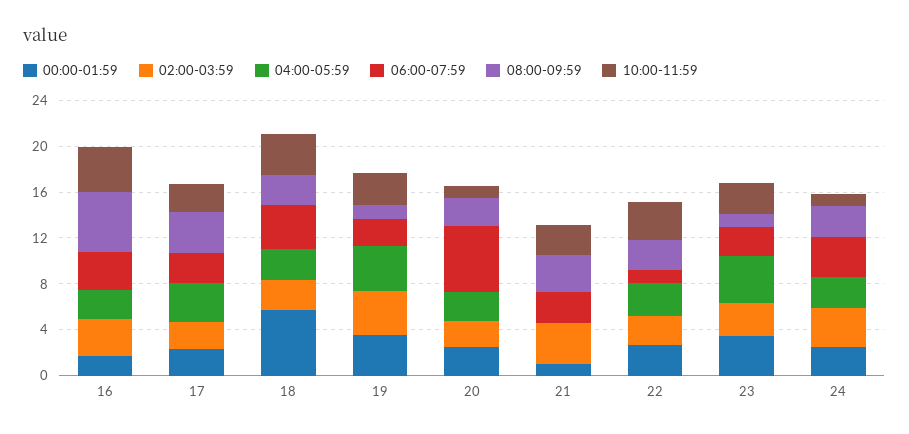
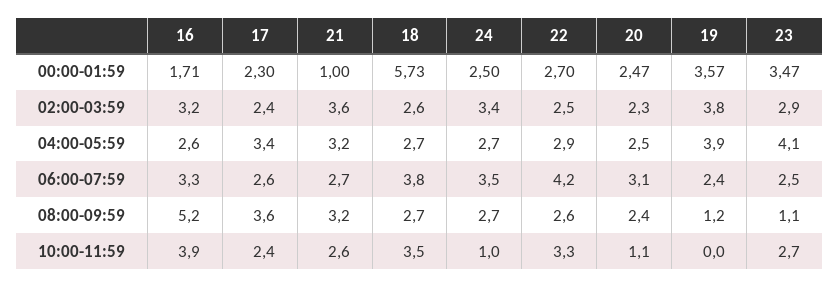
10:00-11:59, 19: 3 -> 0
06:00-07:59, 20: 6 -> 3.1
04:00-05:59, 21: 0 -> 3.2
06:00-07:59, 22: 1 -> 4.2

